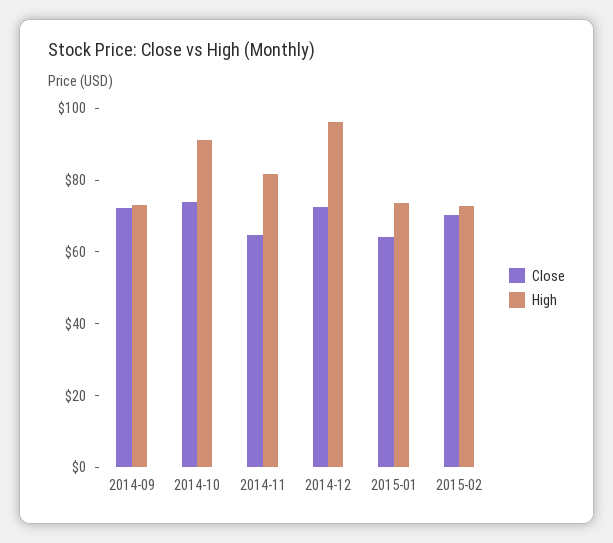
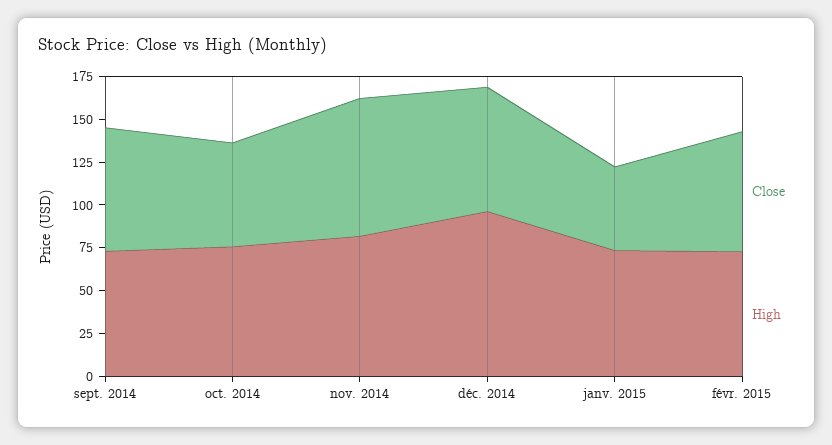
Close, 2014-10: 75 -> 60
High, 2014-10: 90 -> 75
Close, 2014-11: 65 -> 80
Close, 2015-01: 65 -> 50

